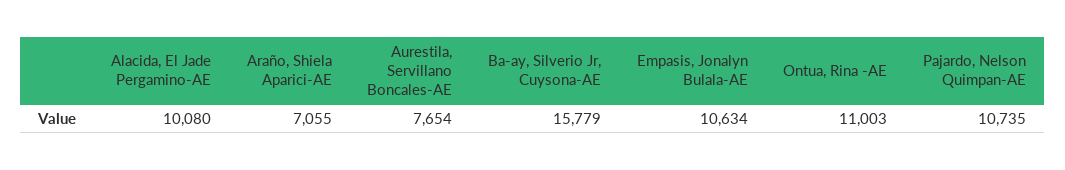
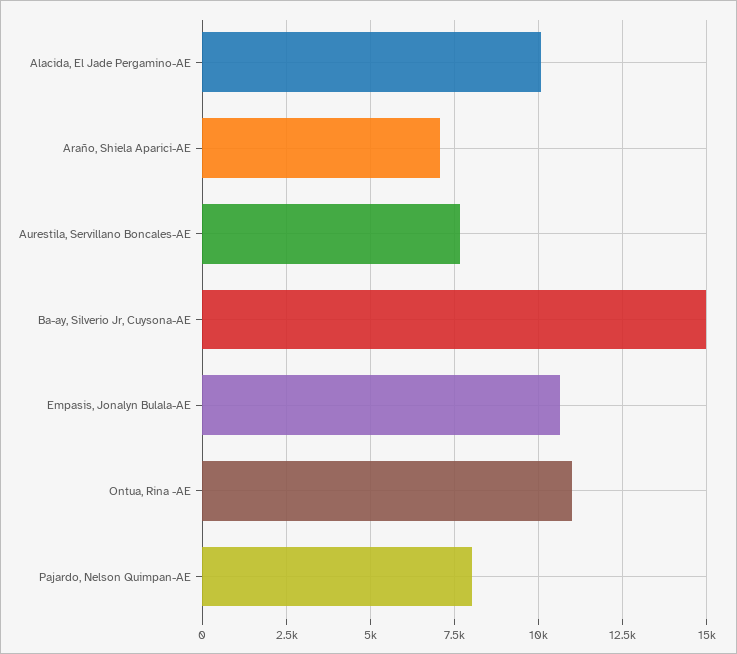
Ba-ay, Silverio Jr, Cuysona-AE: 15779 -> 15000
Pajardo, Nelson Quimpan-AE: 10735 -> 8000

